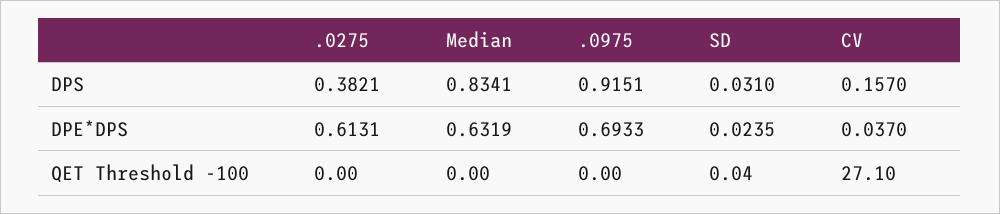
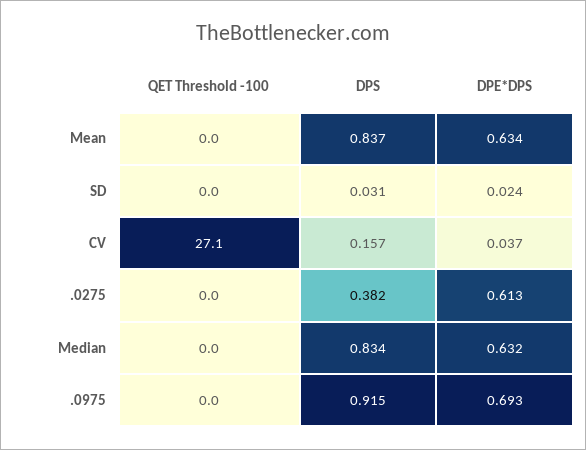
Mean, QET Threshold -100: none -> 0
Mean, DPS: none -> 0.837
Mean, DPE*DPS: none -> 0.634

